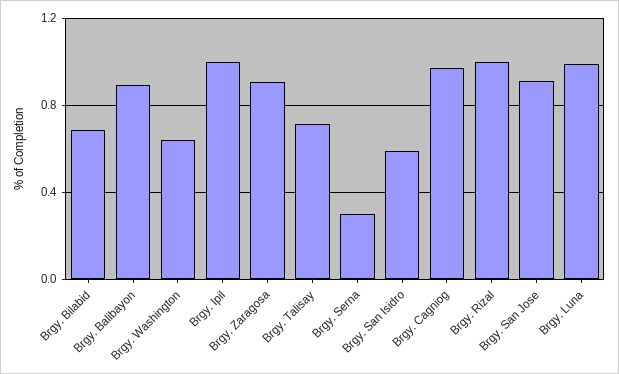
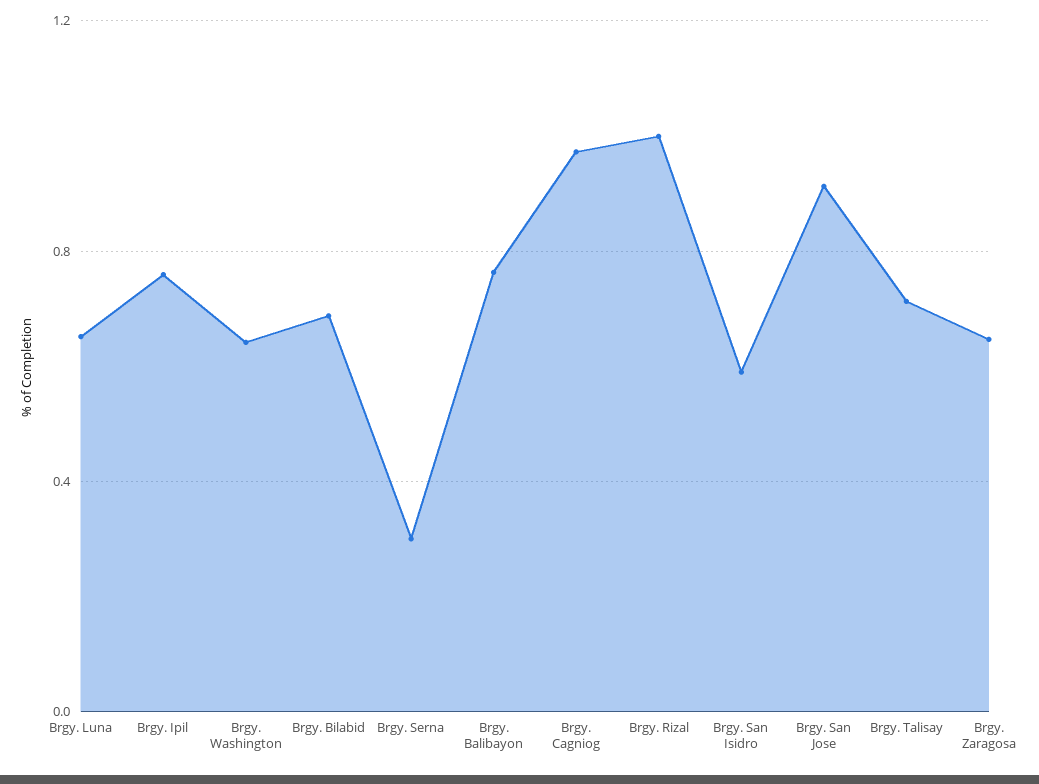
Brgy. Balibayon: 0.9 -> 0.75
Brgy. Ipil: 1 -> 0.75
Brgy. Zaragosa: 0.9 -> 0.65
Brgy. Luna: 1 -> 0.65

